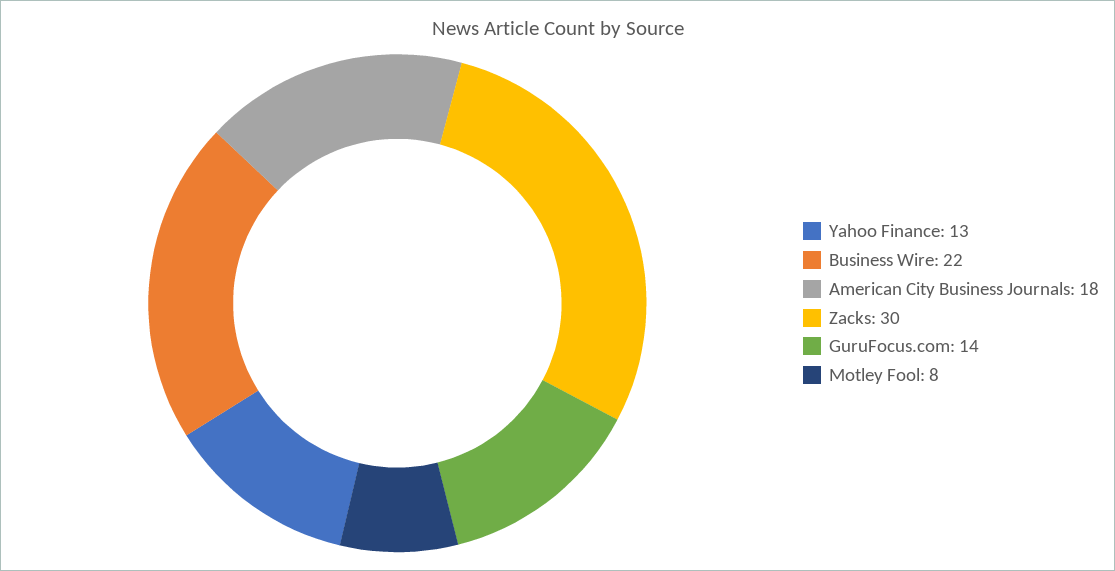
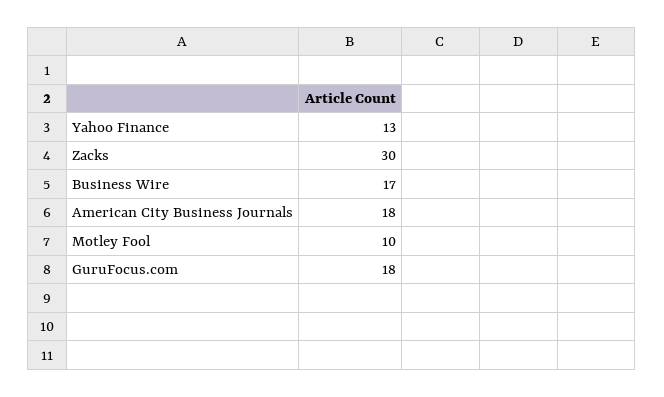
Business Wire: 22 -> 17
GuruFocus.com: 14 -> 18
Motley Fool: 8 -> 10

